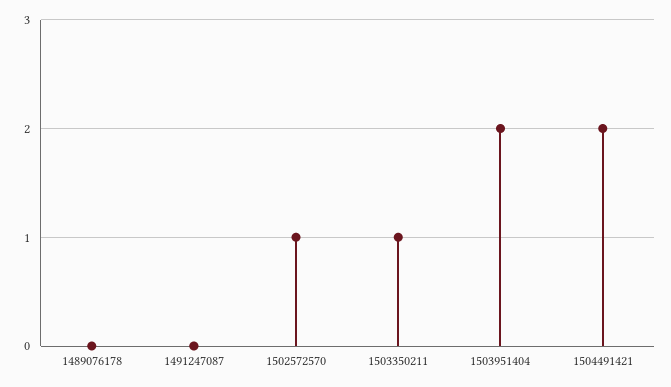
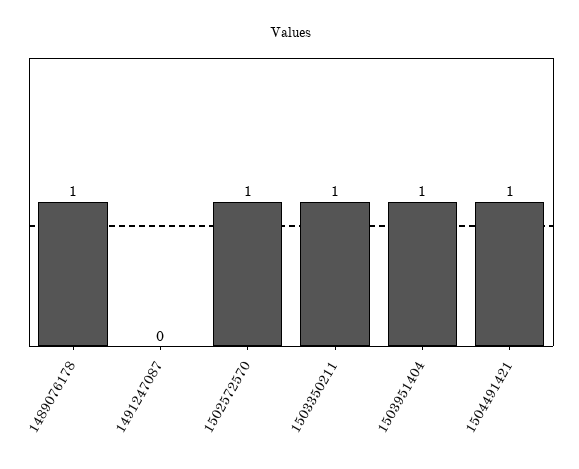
1489076178: 0 -> 1
1503951404: 2 -> 1
1504491421: 2 -> 1

